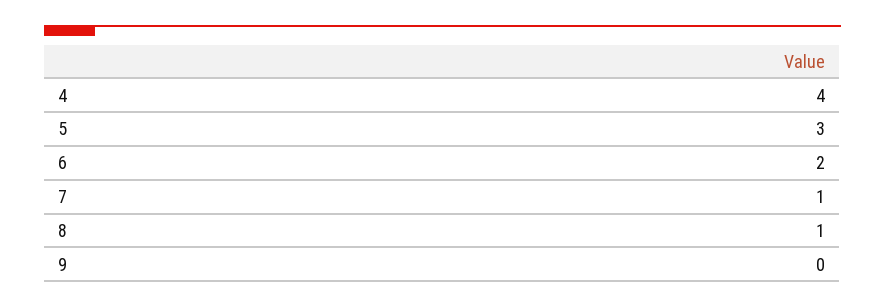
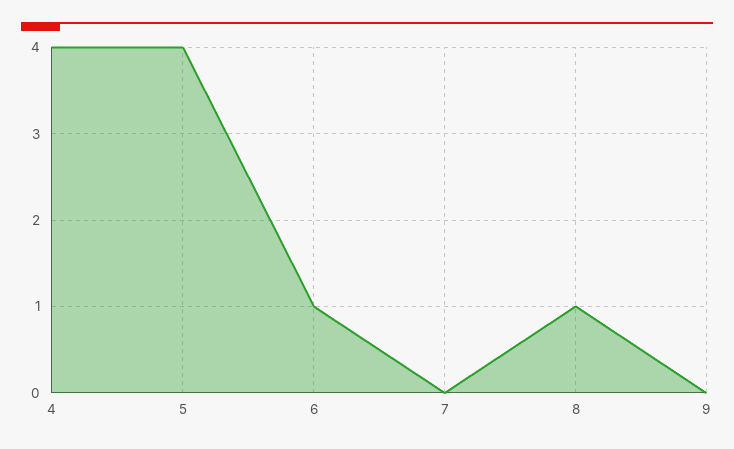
5: 3 -> 4
6: 2 -> 1
7: 1 -> 0

